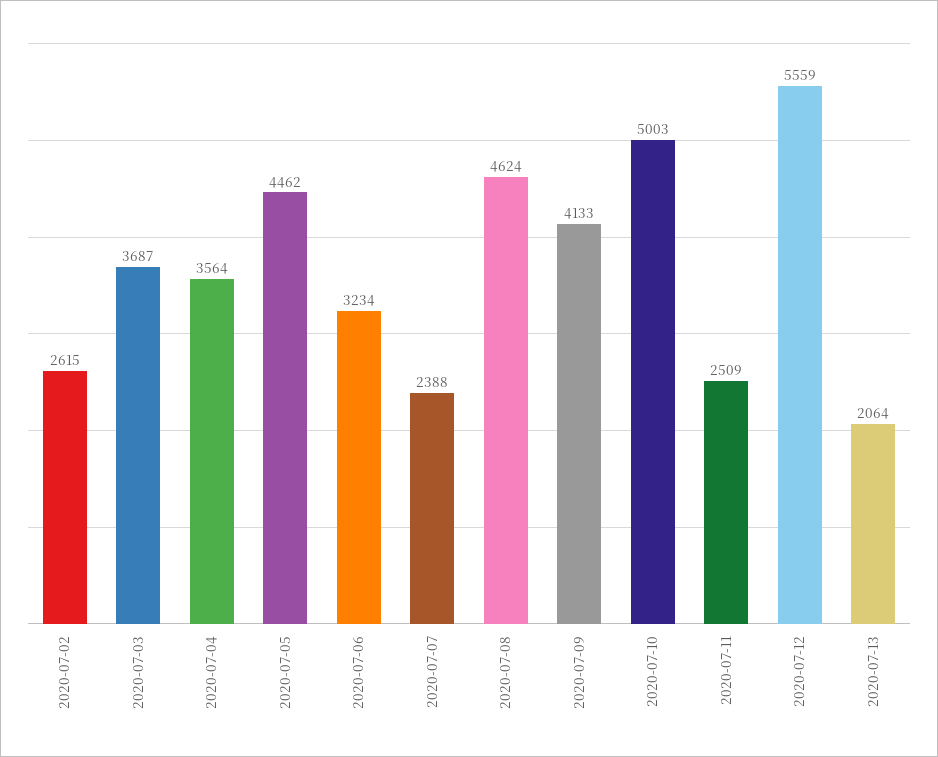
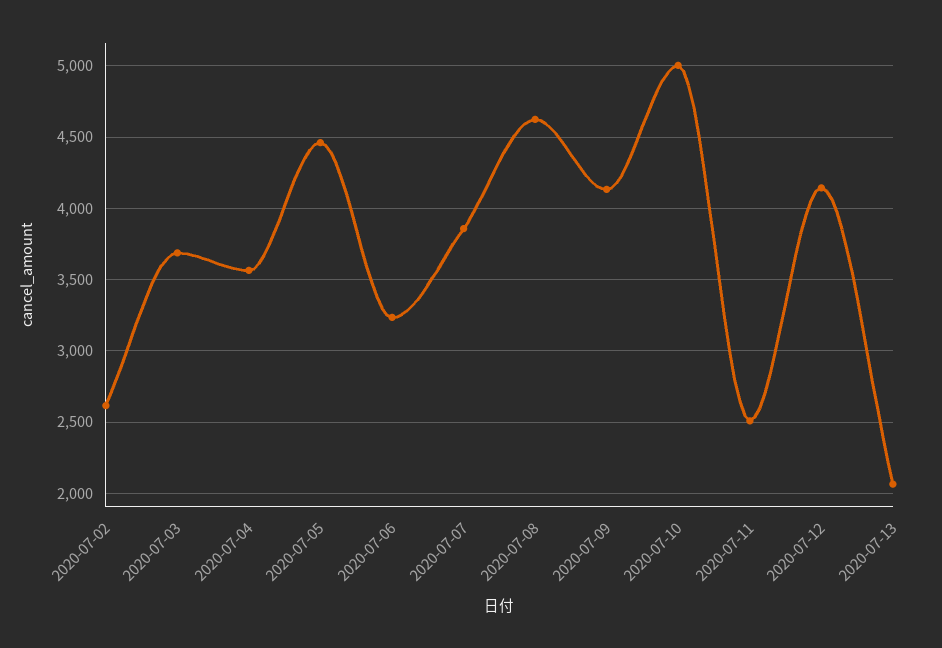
2020-07-07: 2388 -> 3850
2020-07-12: 5559 -> 4150

